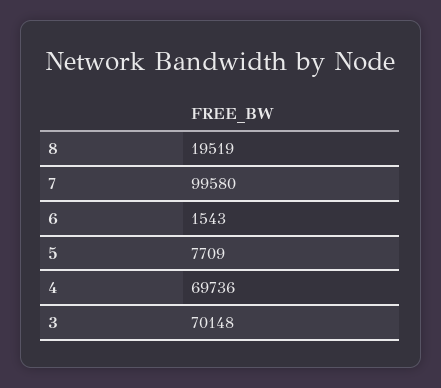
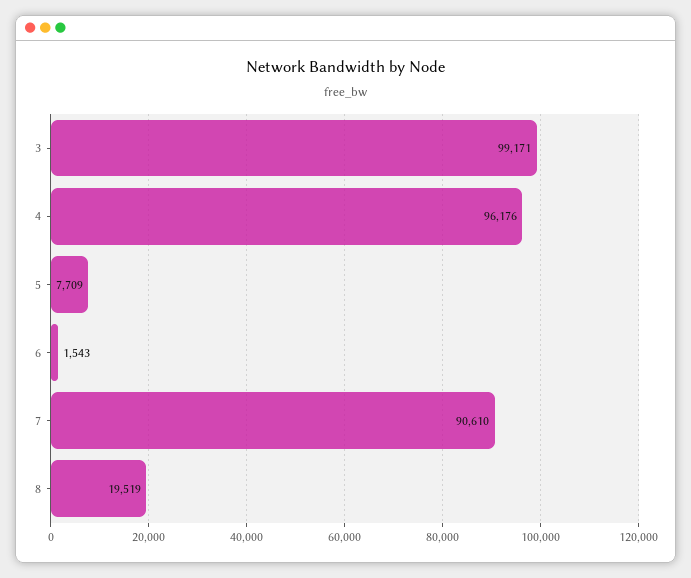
7: 99580 -> 90610
4: 69736 -> 96176
3: 70148 -> 99171

